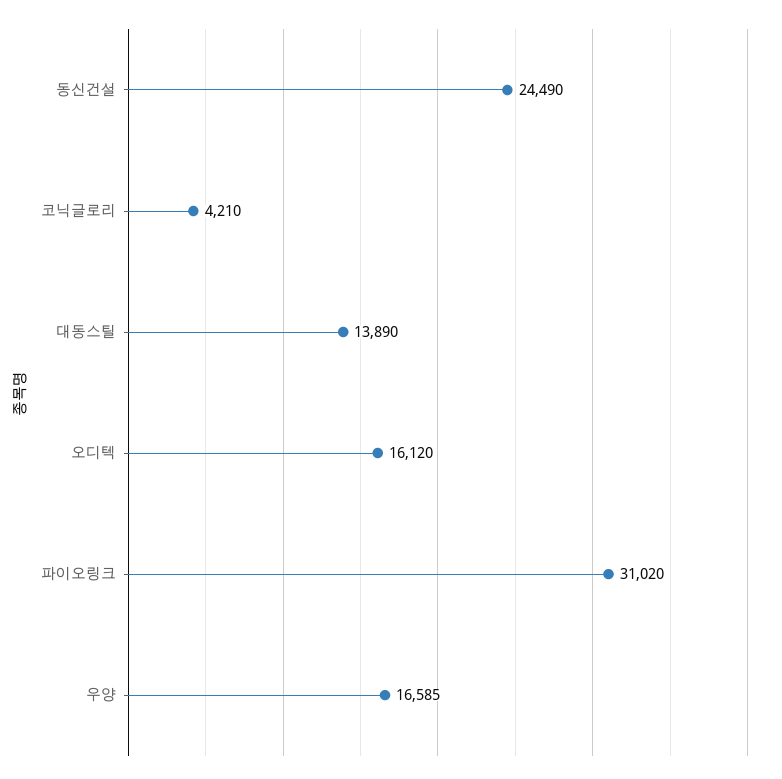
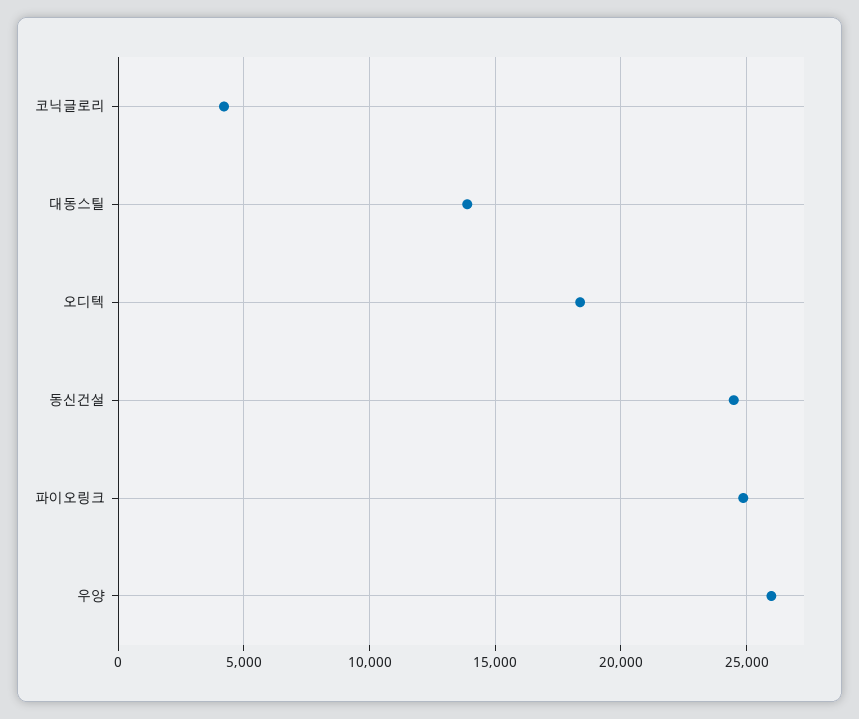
오디텍: 16120 -> 18500
파이오링크: 31020 -> 25000
우양: 16585 -> 26000

